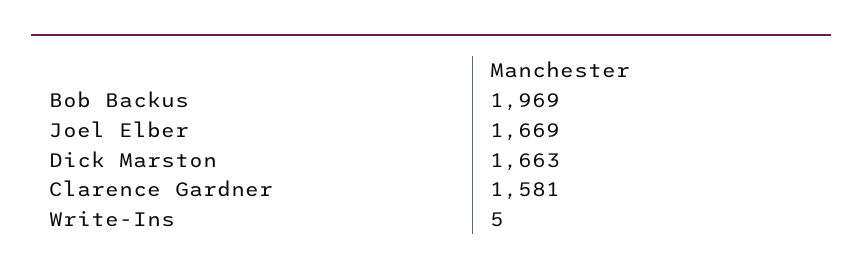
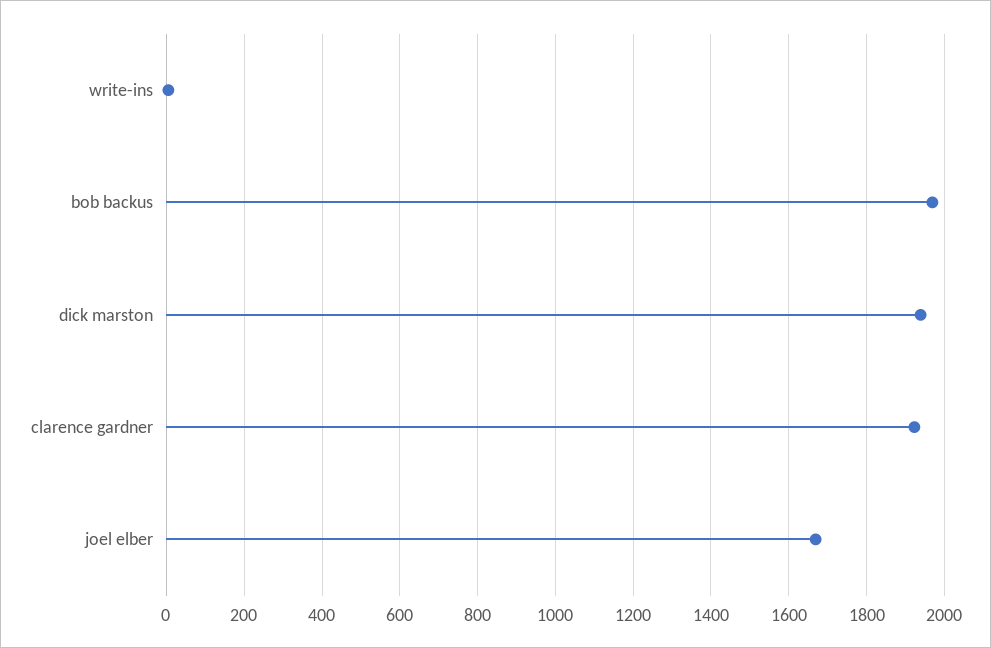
Dick Marston: 1663 -> 1940
Clarence Gardner: 1581 -> 1920

